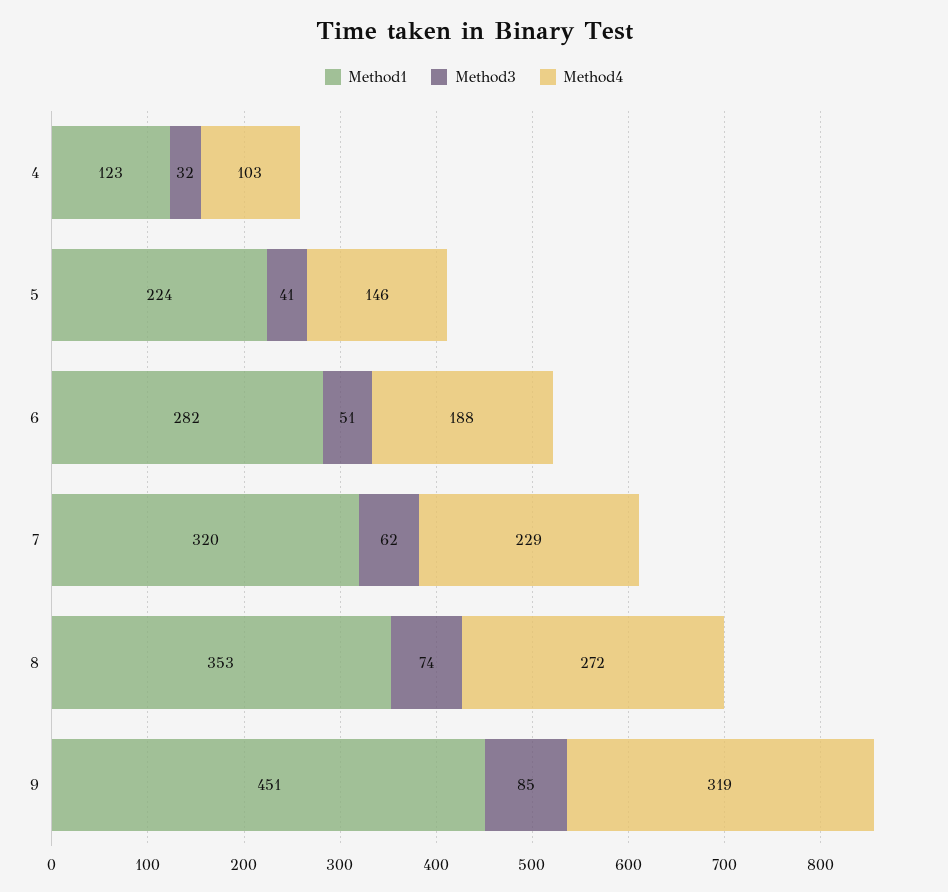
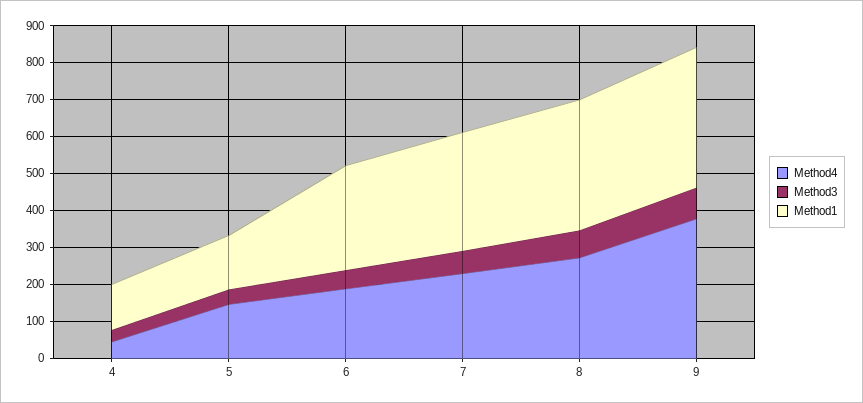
Method4, 4: 103 -> 50
Method1, 5: 224 -> 150
Method1, 9: 451 -> 375
Method4, 9: 319 -> 375

